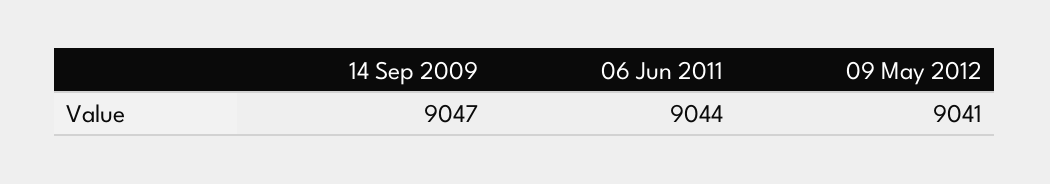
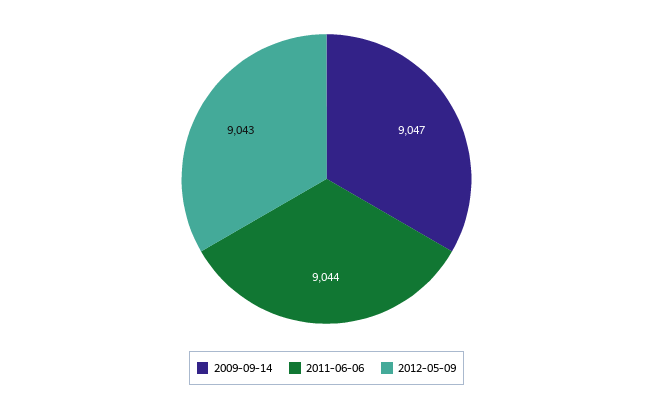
09 May 2012: 9041 -> 9043

